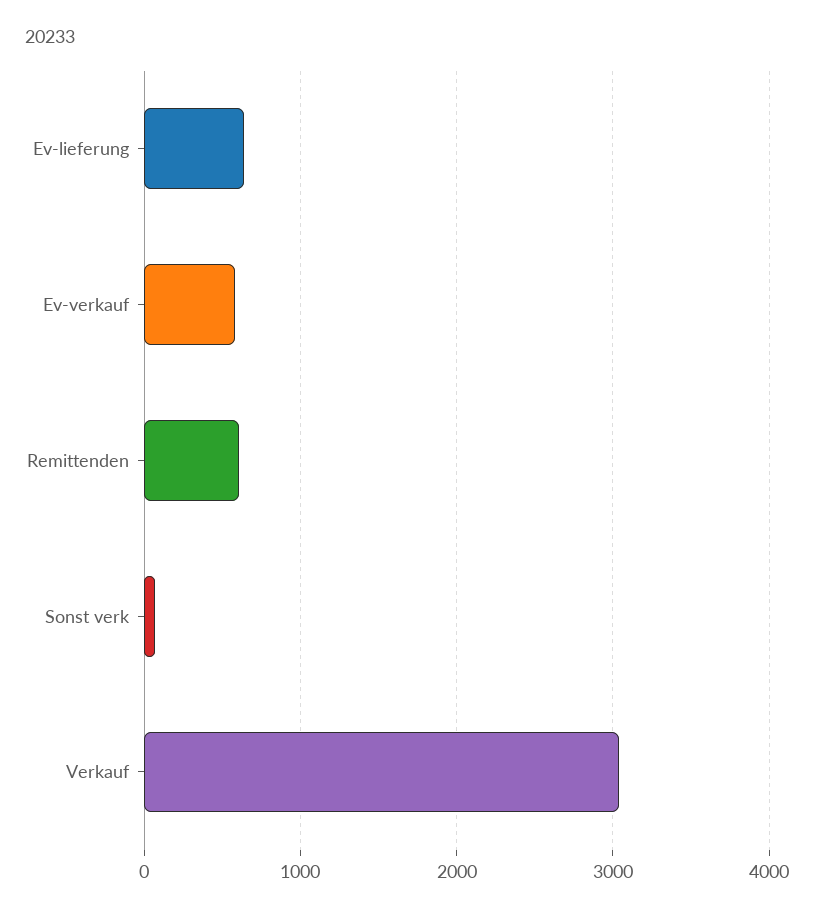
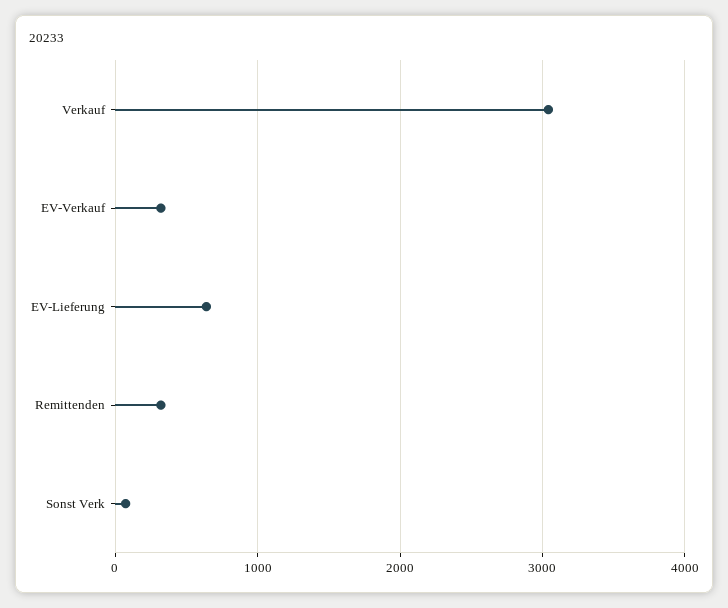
Ev-verkauf: 600 -> 300
Remittenden: 600 -> 300

